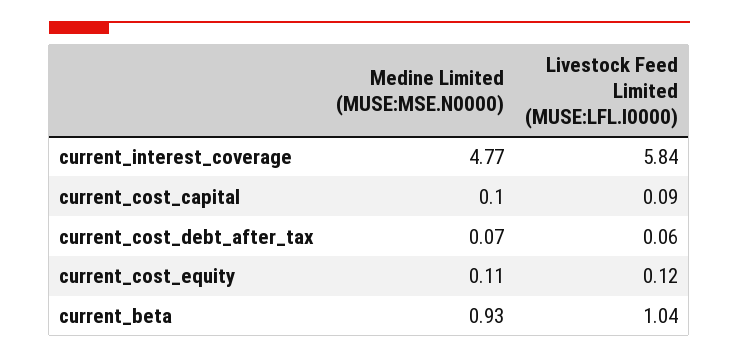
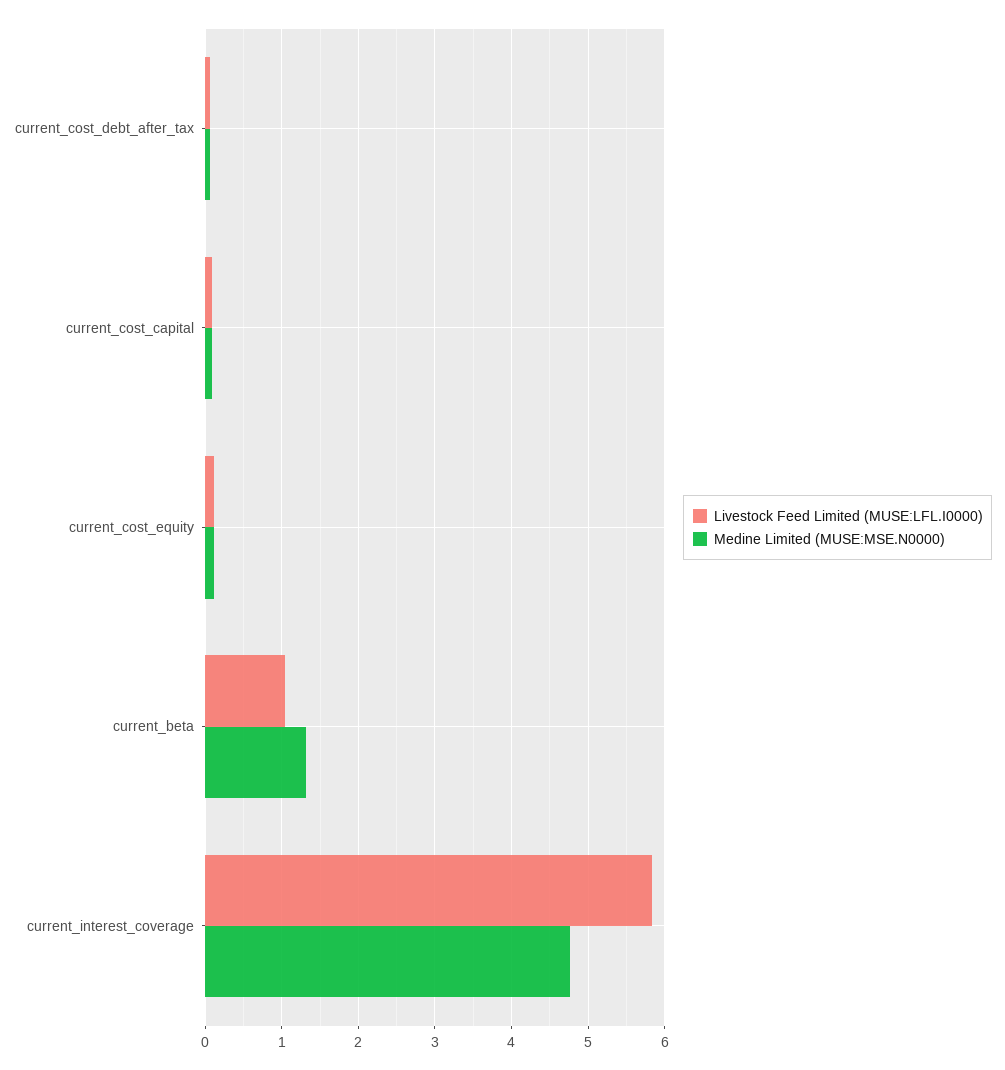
Medine Limited (MUSE:MSE.N0000), current_beta: 0.93 -> 1.3

